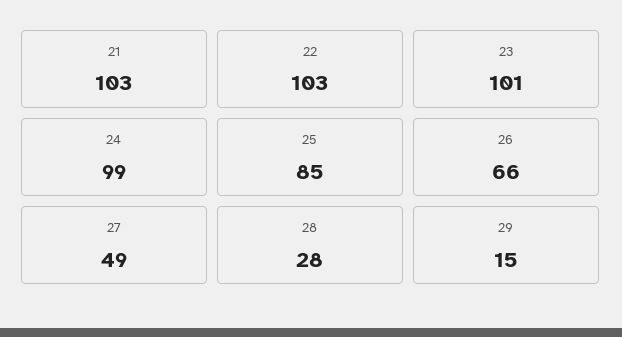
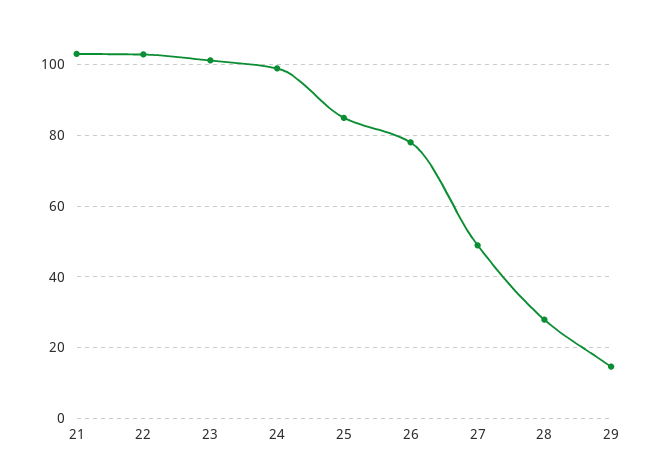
26: 66 -> 78

